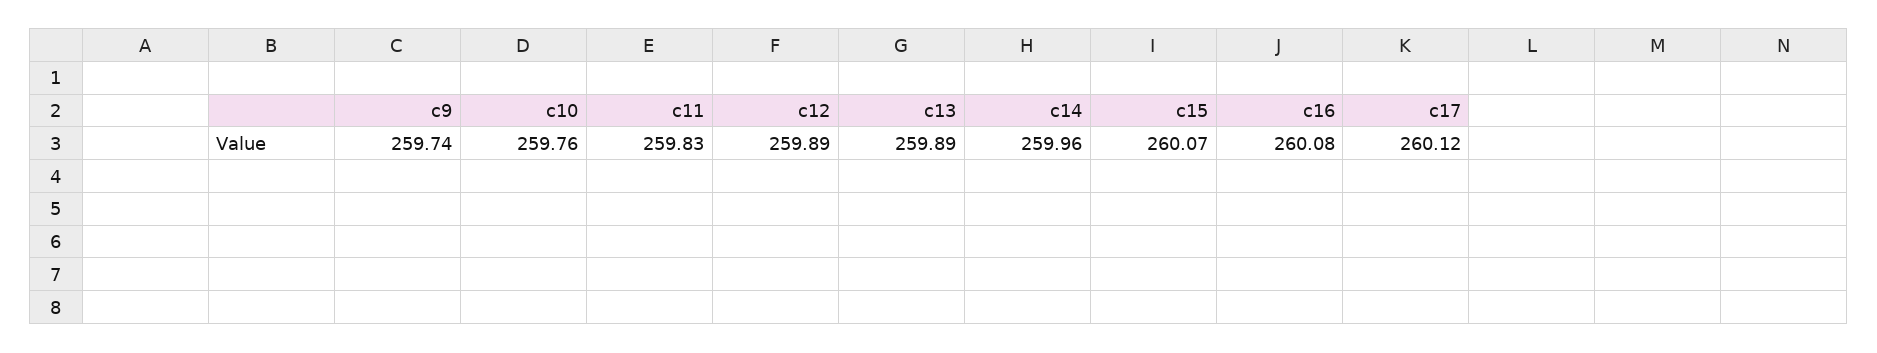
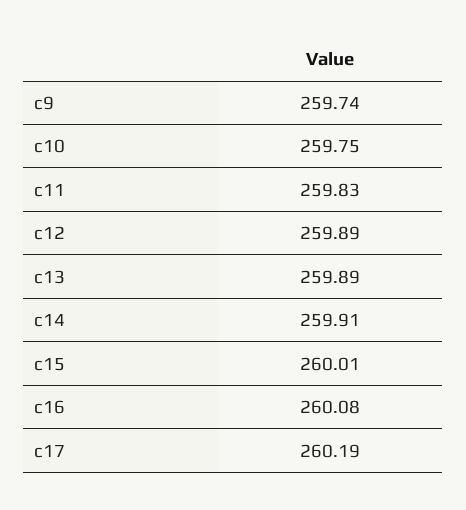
c10: 259.76 -> 259.75
c14: 259.96 -> 259.91
c15: 260.07 -> 260.01
c17: 260.12 -> 260.19

